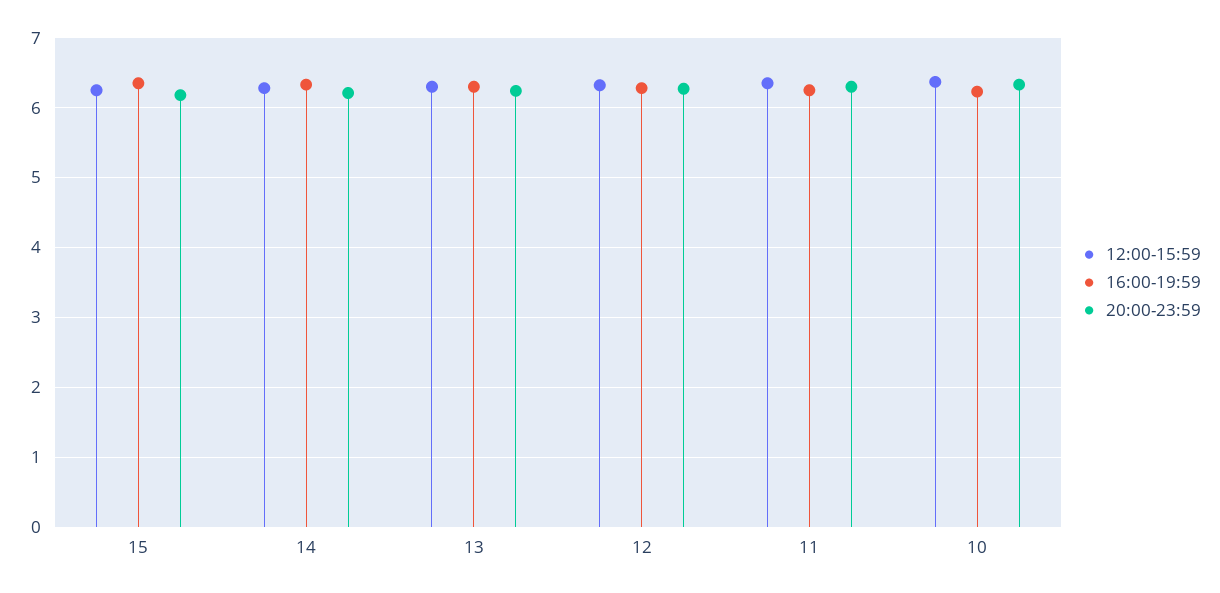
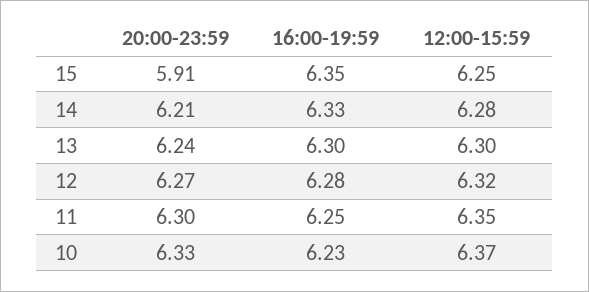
20:00-23:59, 15: 6.2 -> 5.91

